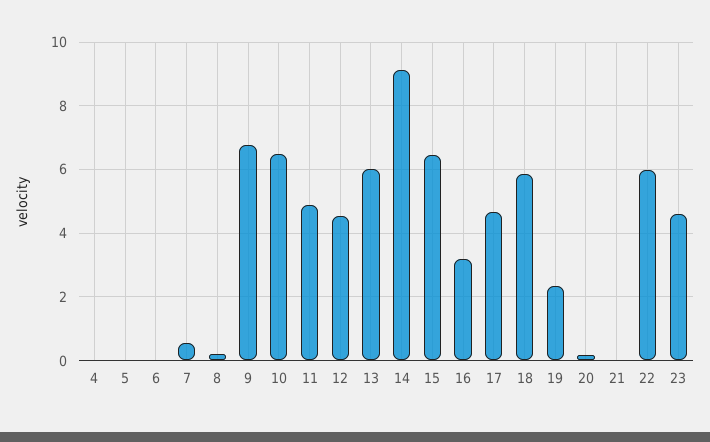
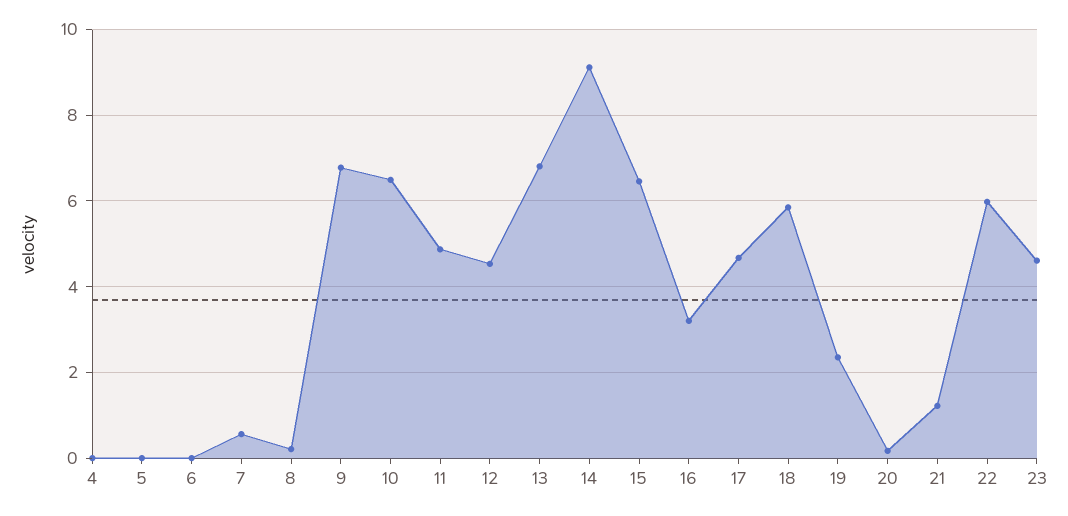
13: 6 -> 6.8
21: 0 -> 1.2

